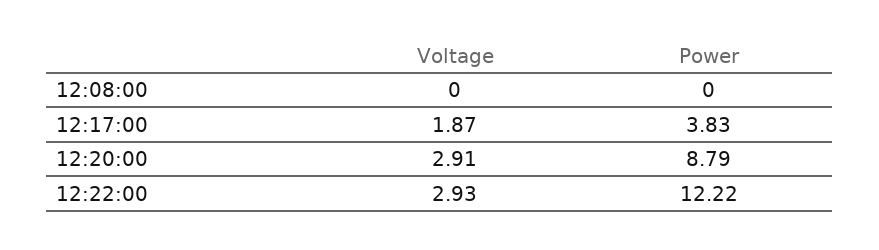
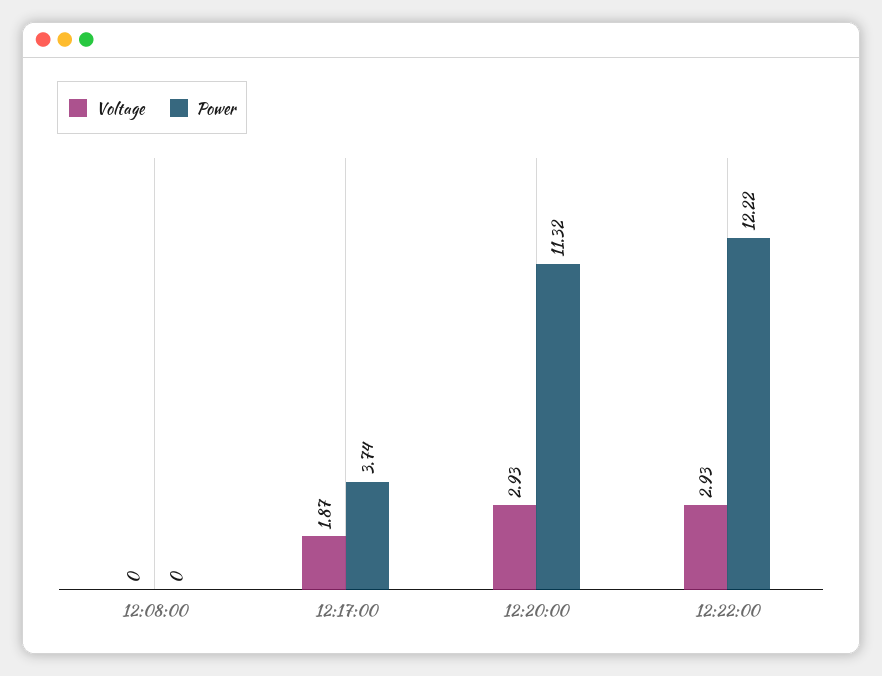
Power, 12:17:00: 3.83 -> 3.74
Voltage, 12:20:00: 2.91 -> 2.93
Power, 12:20:00: 8.79 -> 11.32

